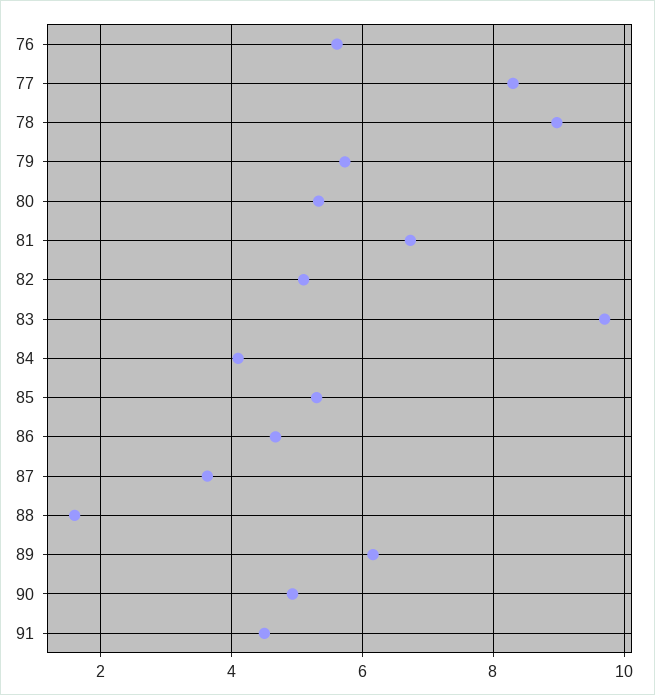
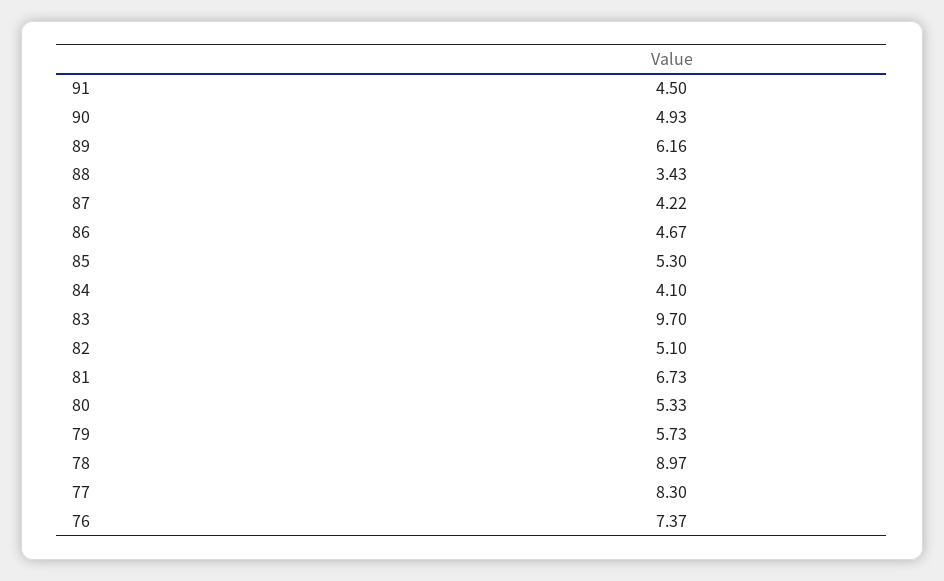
76: 5.6 -> 7.37
87: 3.6 -> 4.22
88: 1.6 -> 3.43

